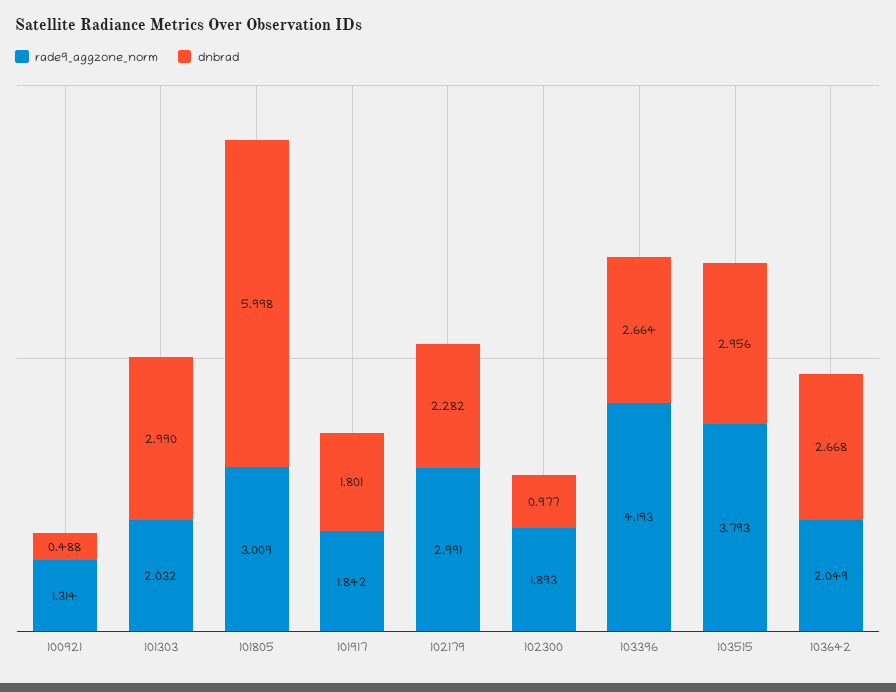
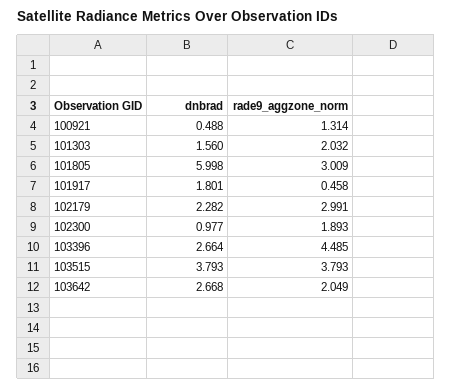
dnbrad, 101303: 2.99 -> 1.56
rade9_aggzone_norm, 101917: 1.842 -> 0.458
rade9_aggzone_norm, 103396: 4.193 -> 4.485
dnbrad, 103515: 2.956 -> 3.793

